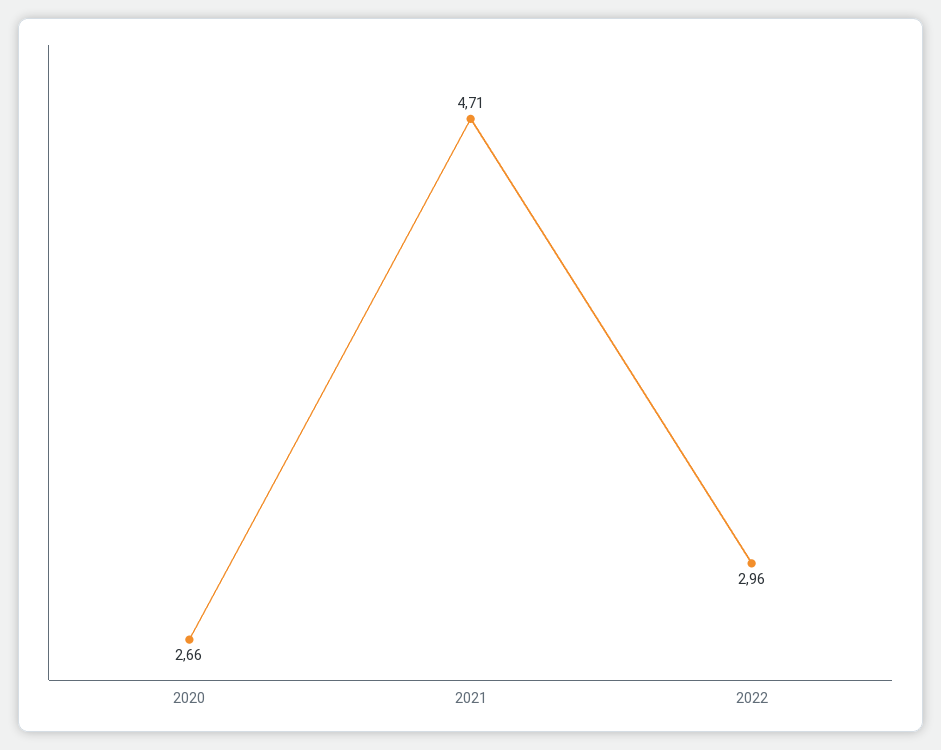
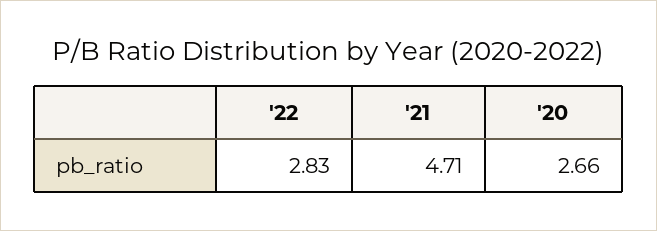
2022: 2.96 -> 2.83

